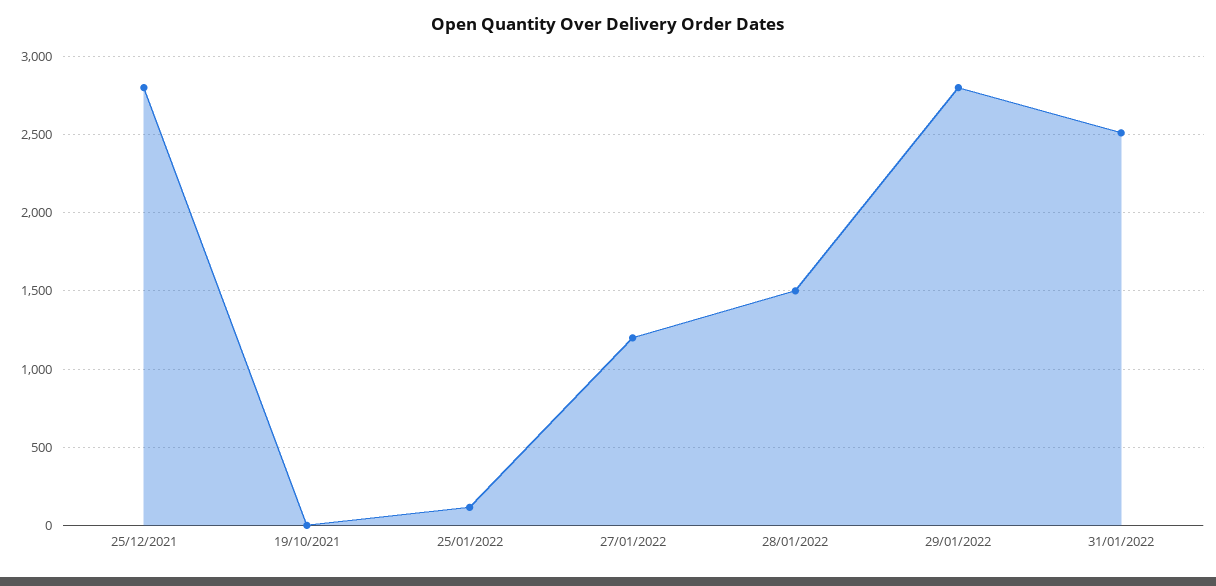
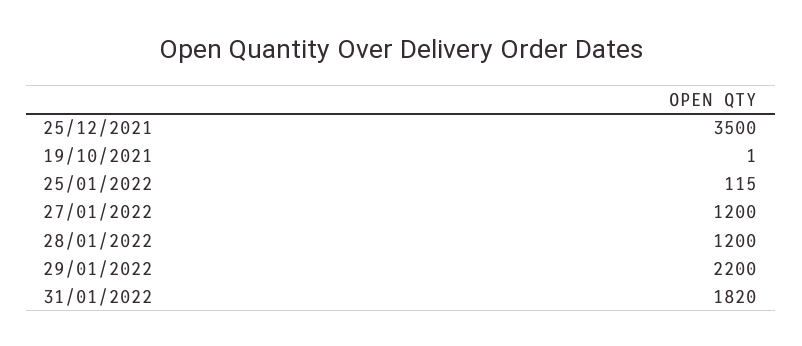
25/12/2021: 2800 -> 3500
28/01/2022: 1500 -> 1200
29/01/2022: 2800 -> 2200
31/01/2022: 2500 -> 1820

